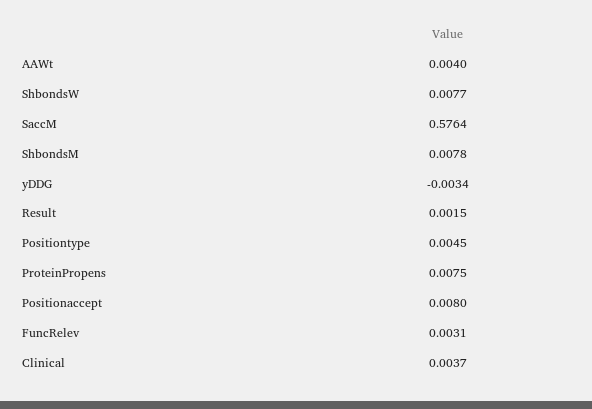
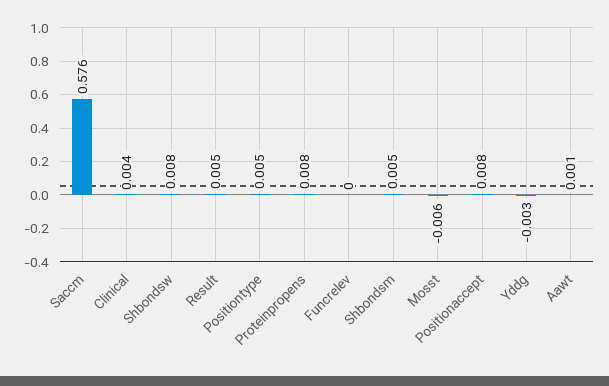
AAWt: 0.004 -> 0.001
ShbondsM: 0.0078 -> 0.005
Result: 0.0015 -> 0.005
FuncRelev: 0.0031 -> 0
Mosst: none -> -0.006

